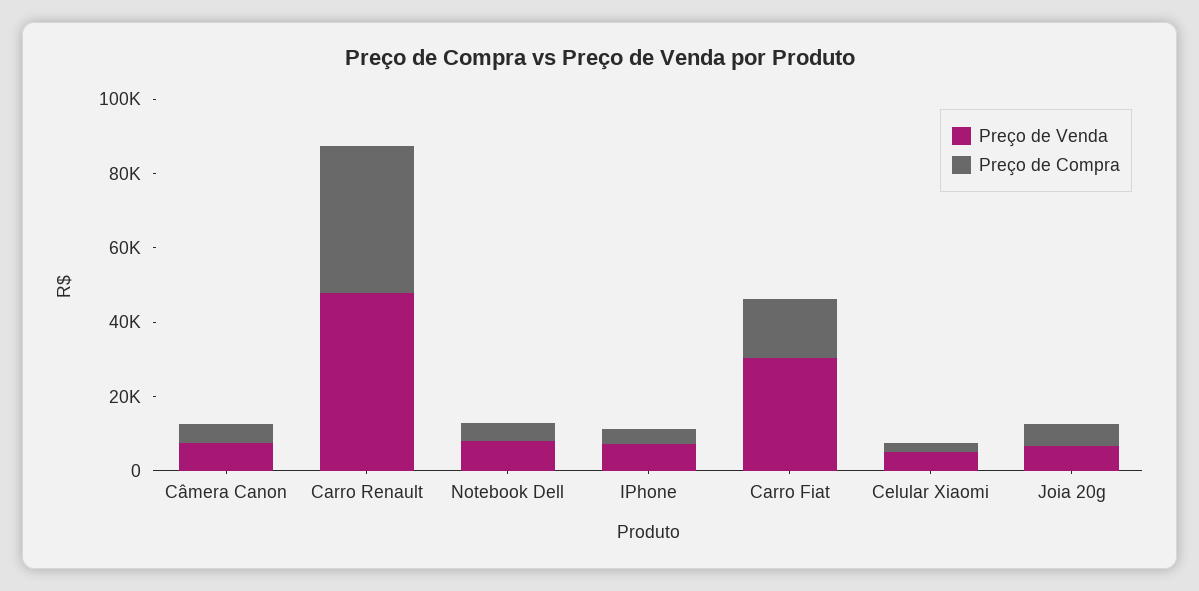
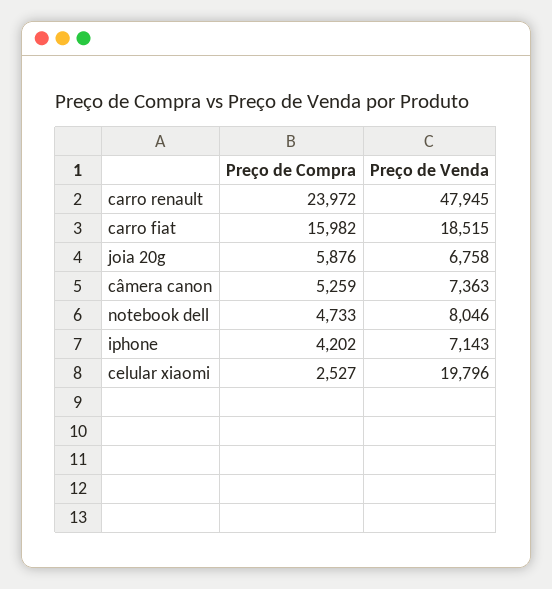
Preço de Compra, Carro Renault: 40000 -> 23972
Preço de Venda, Carro Fiat: 30000 -> 18515
Preço de Venda, Celular Xiaomi: 5000 -> 19796

